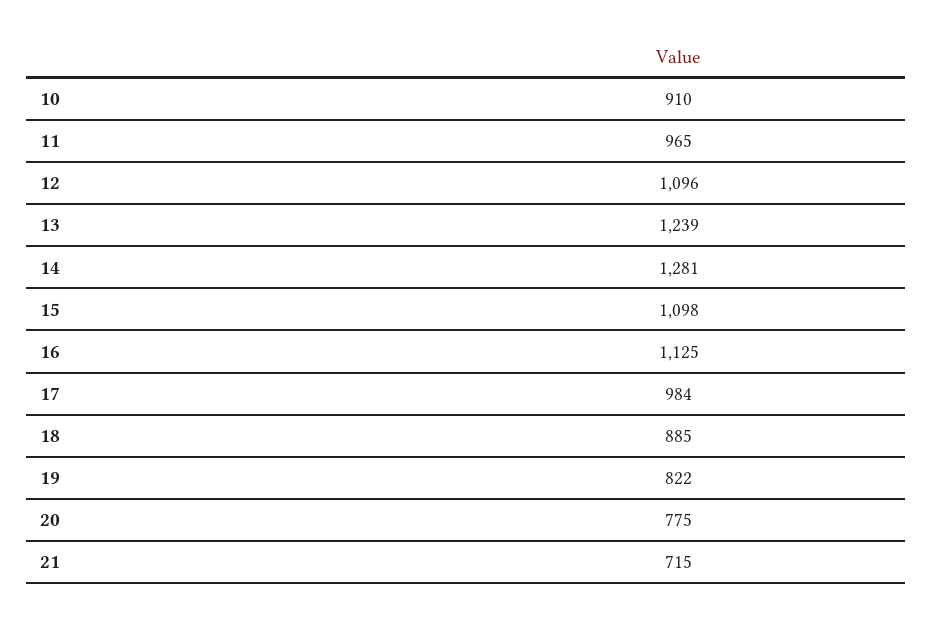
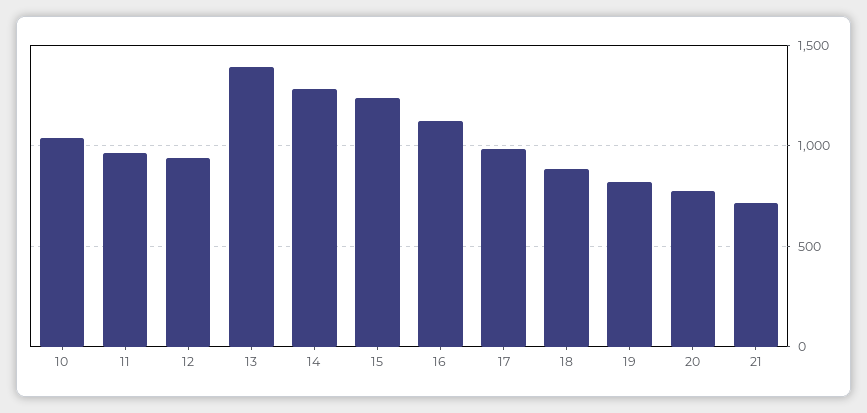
10: 910 -> 1050
12: 1096 -> 950
13: 1239 -> 1400
15: 1098 -> 1250

